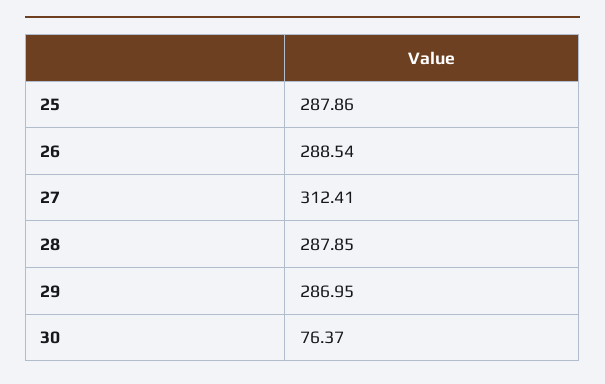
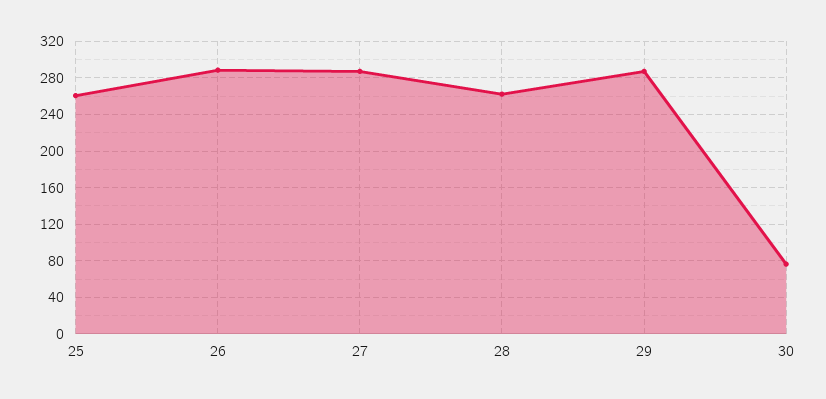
25: 287.86 -> 260
27: 312.41 -> 290
28: 287.85 -> 260

